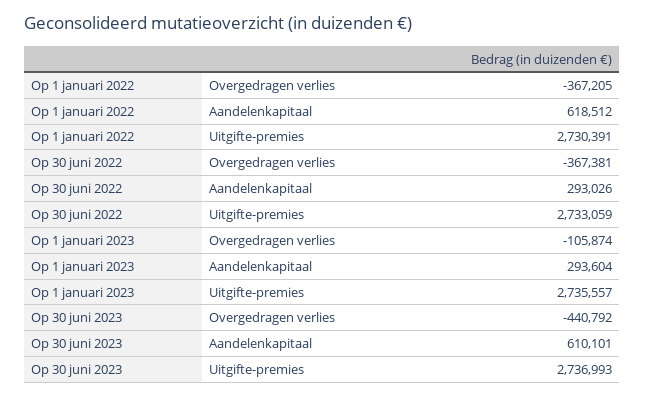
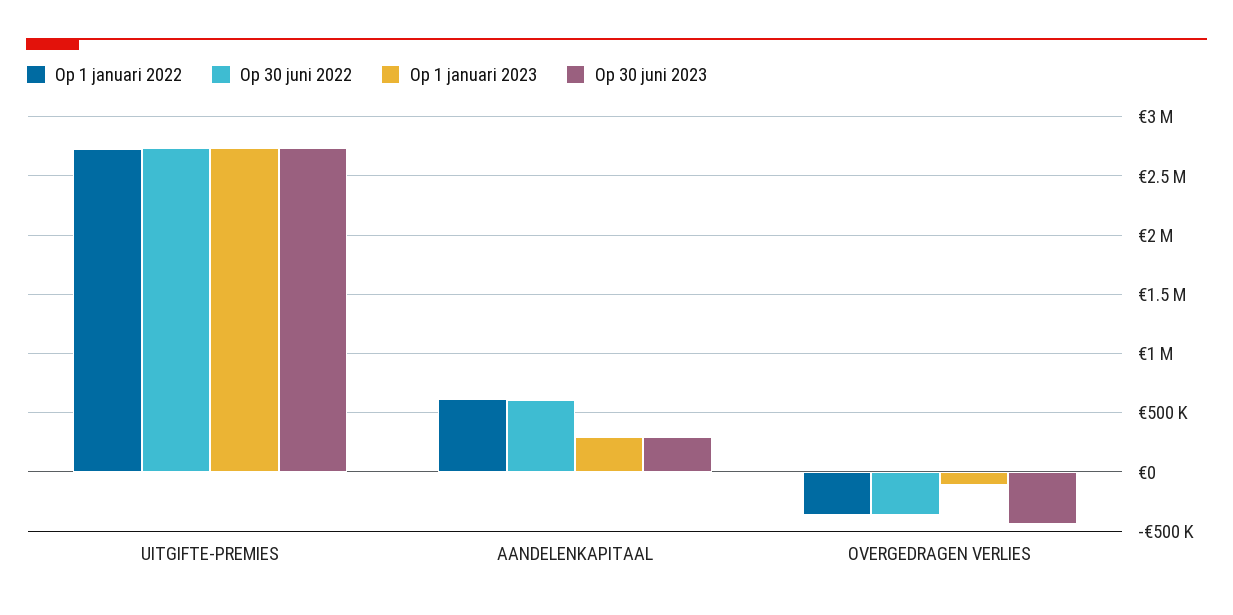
Op 30 juni 2022, Aandelenkapitaal: 293026 -> 600000
Op 30 juni 2023, Aandelenkapitaal: 610101 -> 300000

